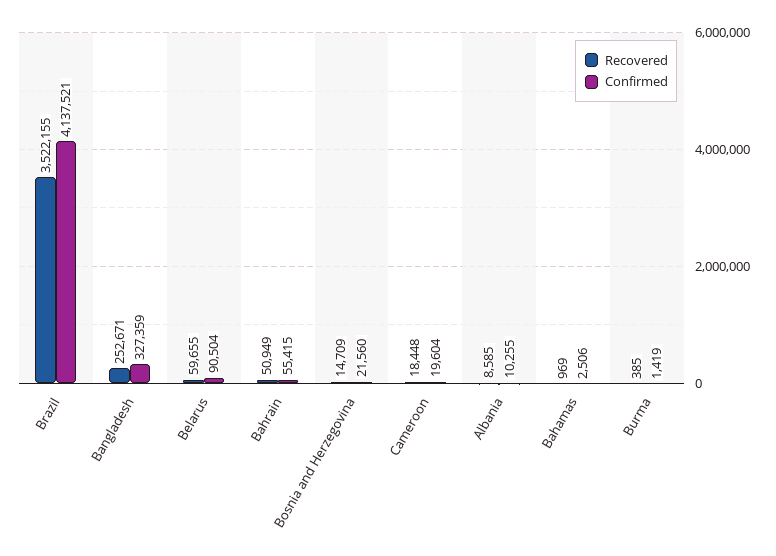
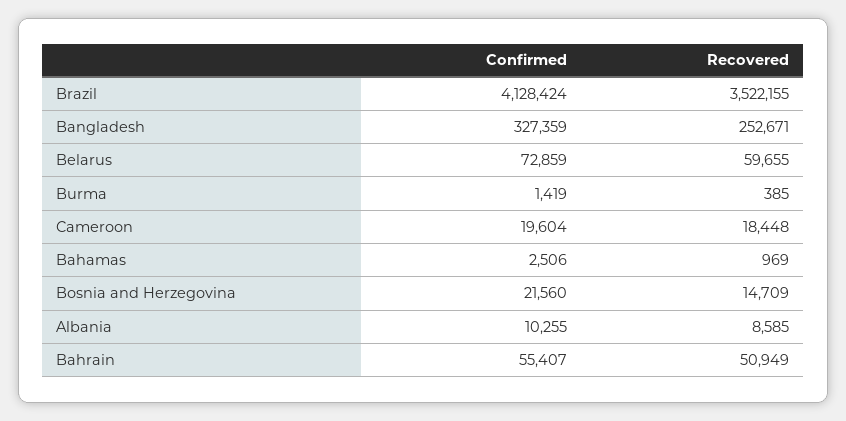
Confirmed, Brazil: 4137521 -> 4128424
Confirmed, Belarus: 90504 -> 72859
Confirmed, Bahrain: 55415 -> 55407

